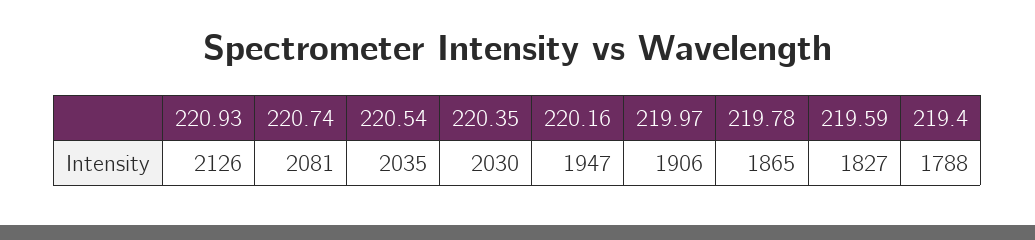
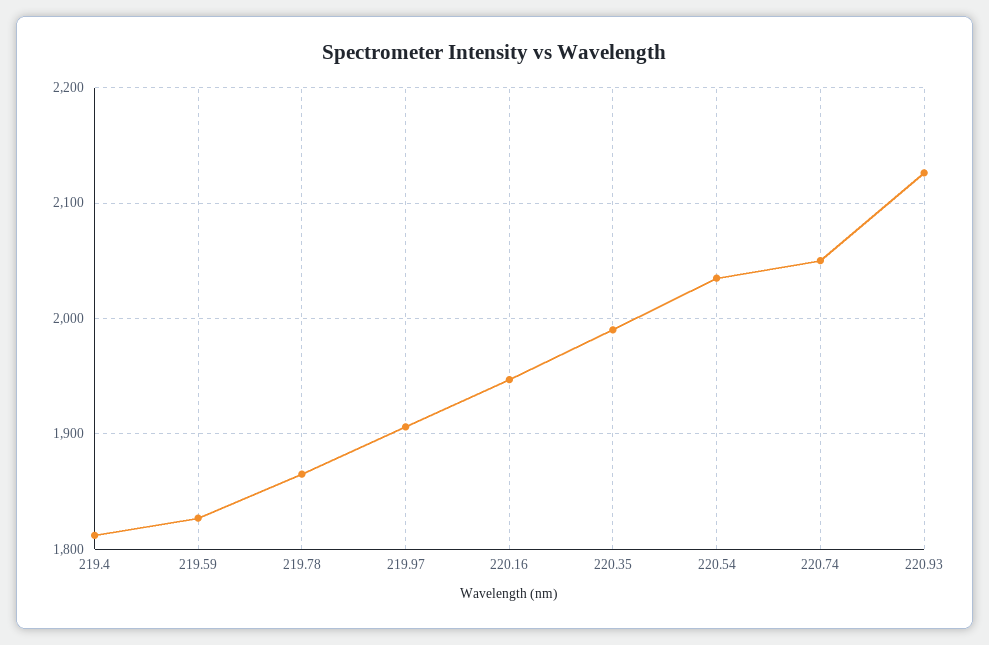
220.74: 2081 -> 2050
220.35: 2030 -> 1990
219.4: 1788 -> 1810

